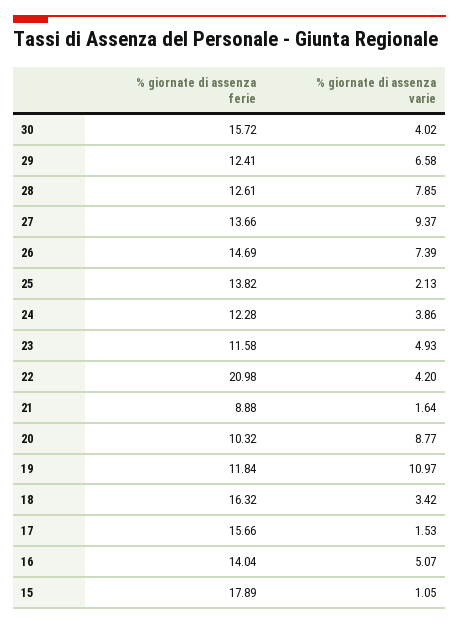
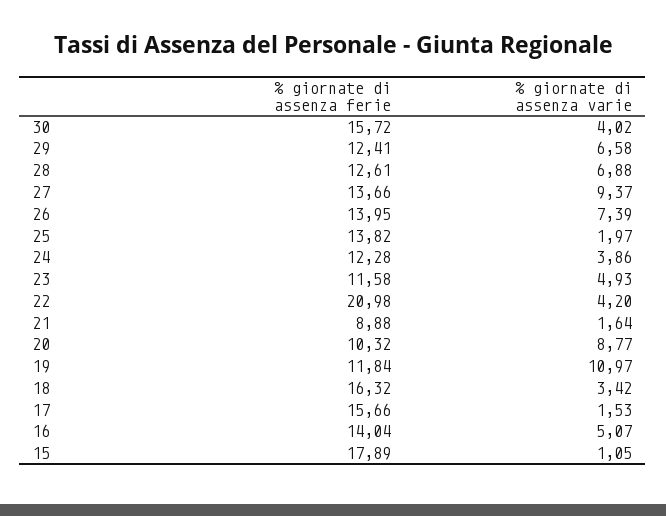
% giornate di assenza varie, 28: 7.85 -> 6.88
% giornate di assenza ferie, 26: 14.69 -> 13.95
% giornate di assenza varie, 25: 2.13 -> 1.97

